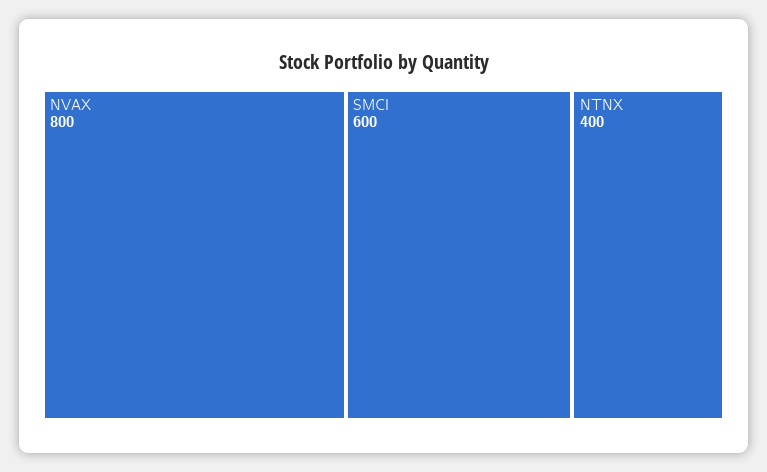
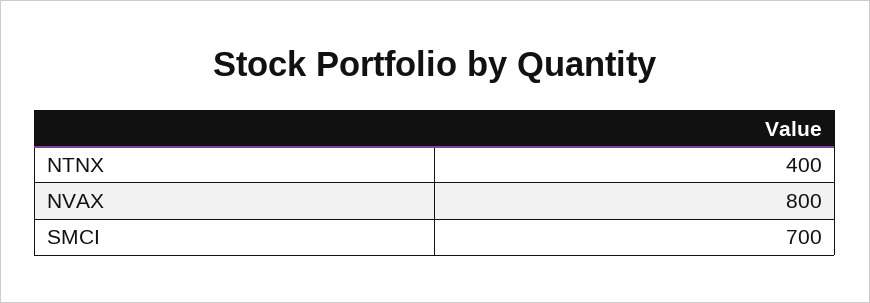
SMCI: 600 -> 700

